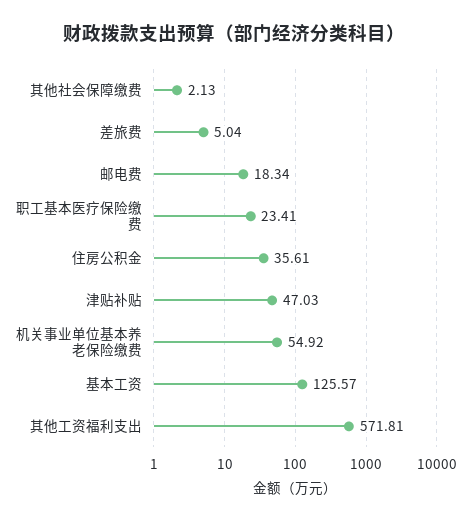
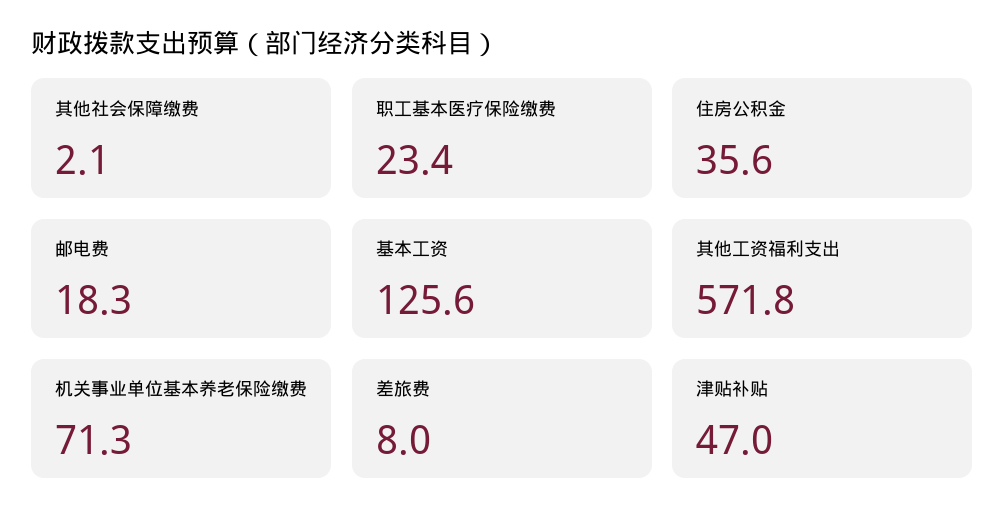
差旅费: 5.04 -> 8
机关事业单位基本养老保险缴费: 54.92 -> 71.3

